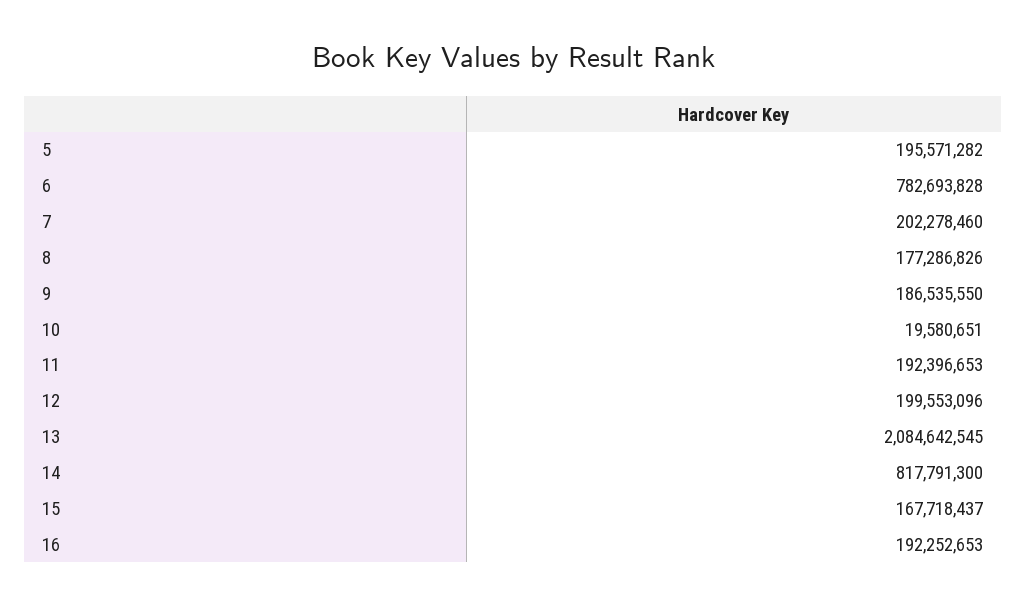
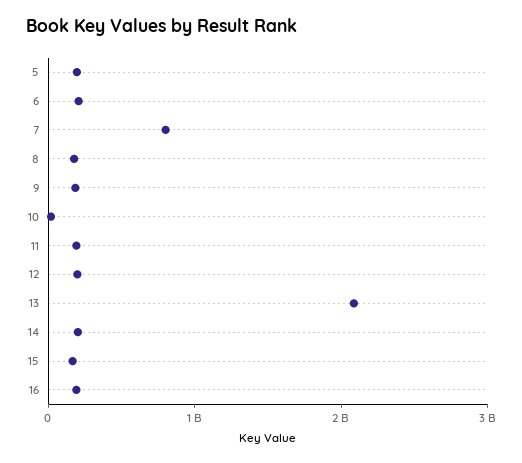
6: 782693828 -> 200000000
7: 202278460 -> 800000000
14: 817791300 -> 200000000

